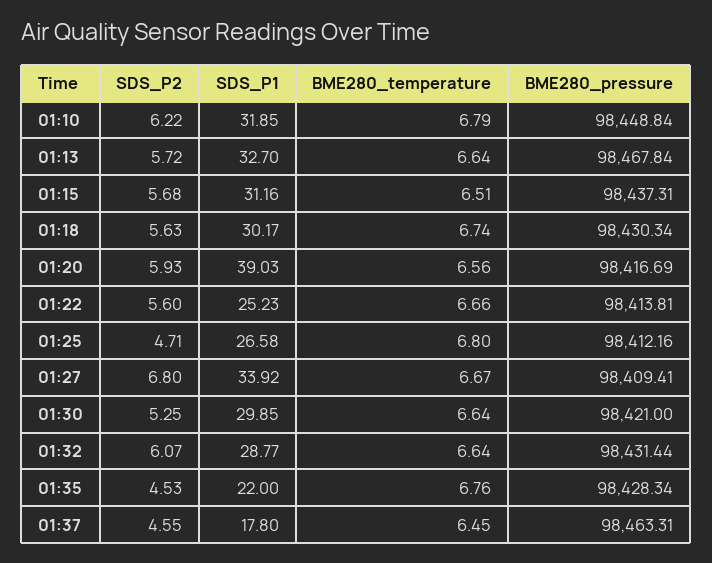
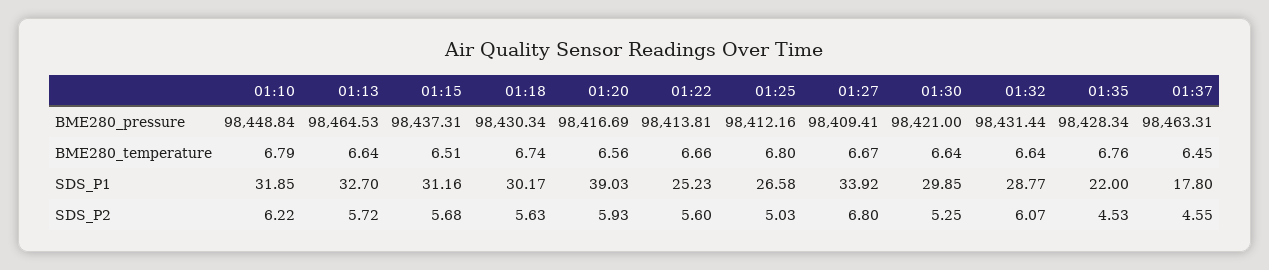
BME280_pressure, 01:13: 98467.84 -> 98464.53
SDS_P2, 01:25: 4.71 -> 5.03

